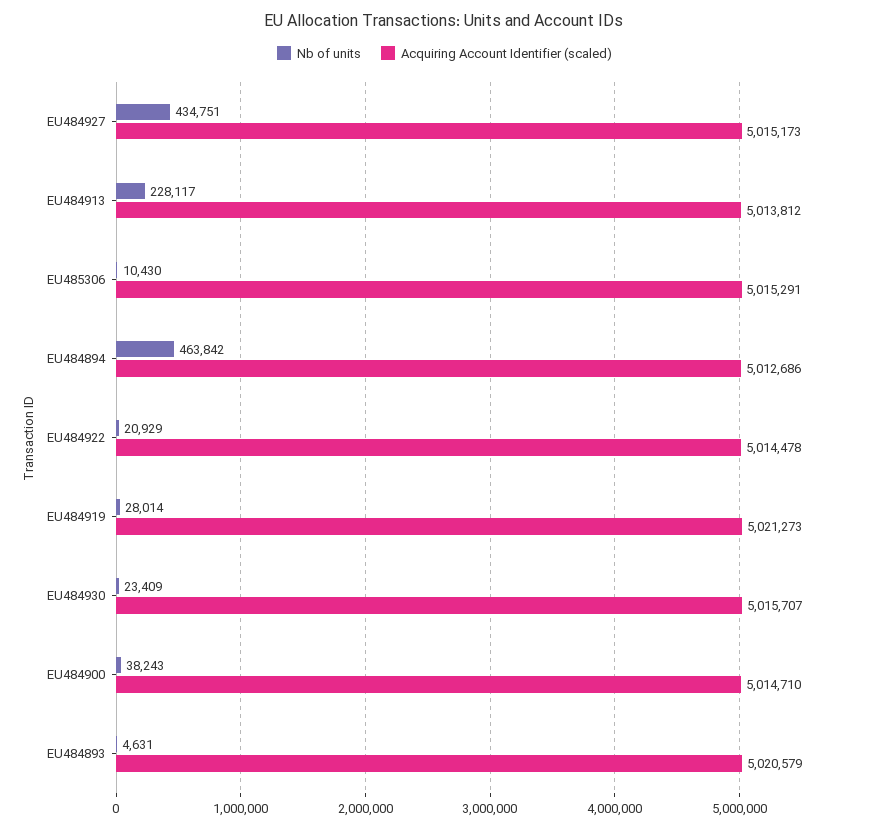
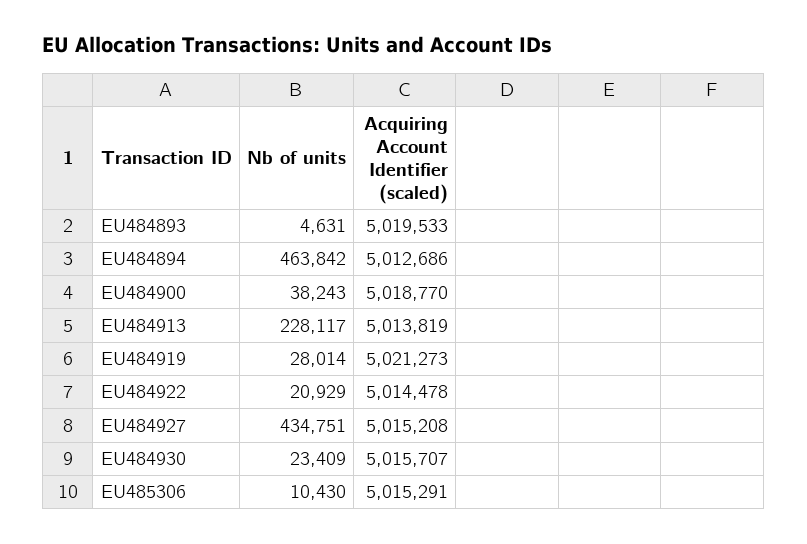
Acquiring Account Identifier (scaled), EU484927: 5015173 -> 5015208
Acquiring Account Identifier (scaled), EU484913: 5013812 -> 5013819
Acquiring Account Identifier (scaled), EU484900: 5014710 -> 5018770
Acquiring Account Identifier (scaled), EU484893: 5020579 -> 5019533

